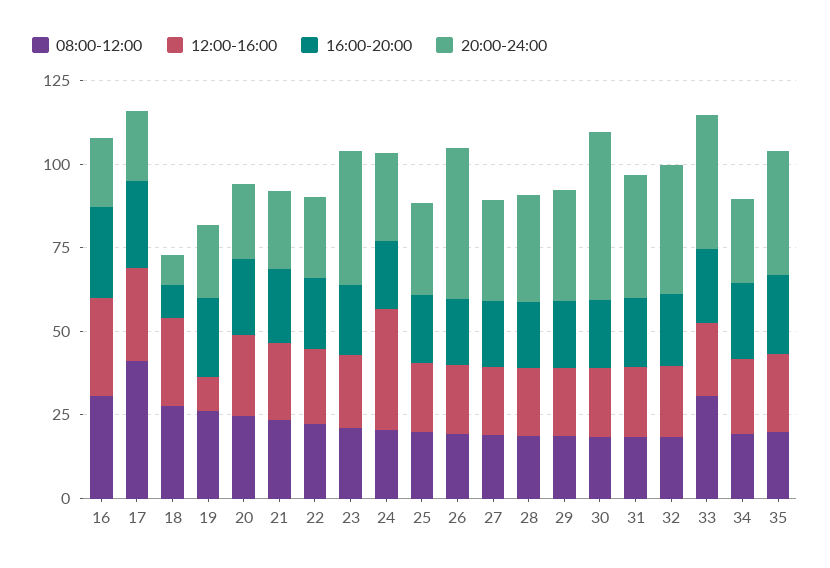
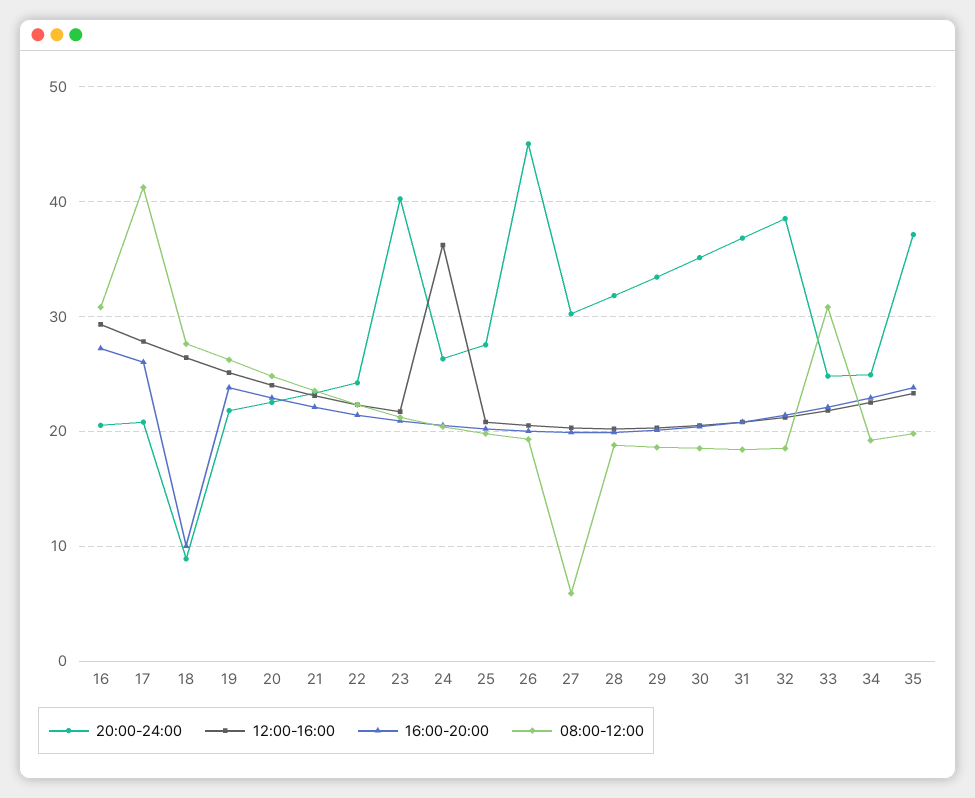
12:00-16:00, 19: 10 -> 25
08:00-12:00, 27: 20 -> 6
20:00-24:00, 30: 50 -> 35
20:00-24:00, 33: 40 -> 25

